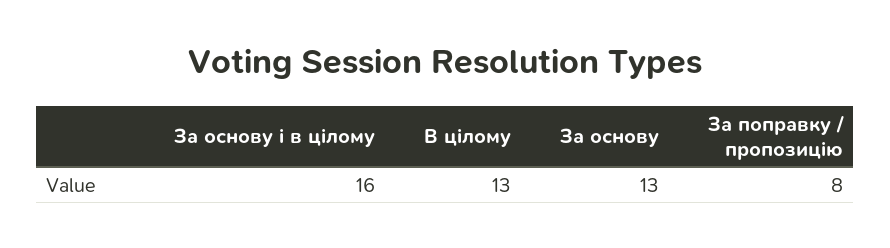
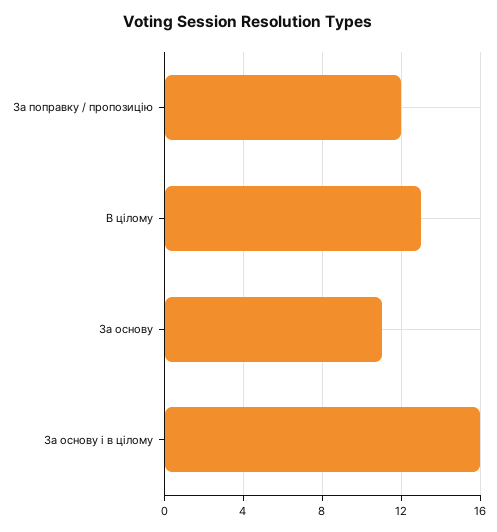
За основу: 13 -> 11
За поправку / пропозицію: 8 -> 12

